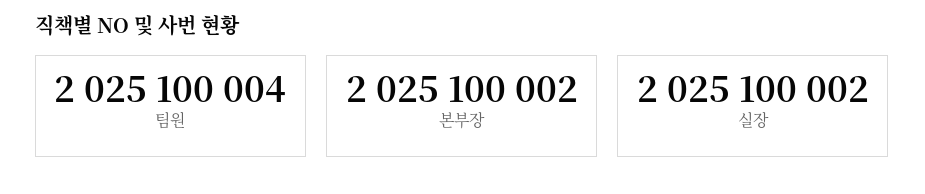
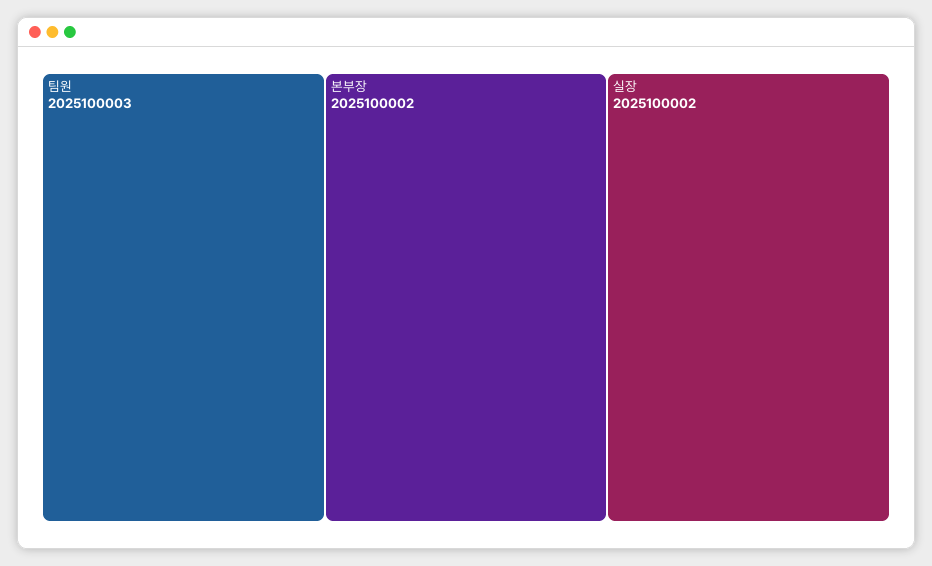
팀원: 2025100004 -> 2025100003

